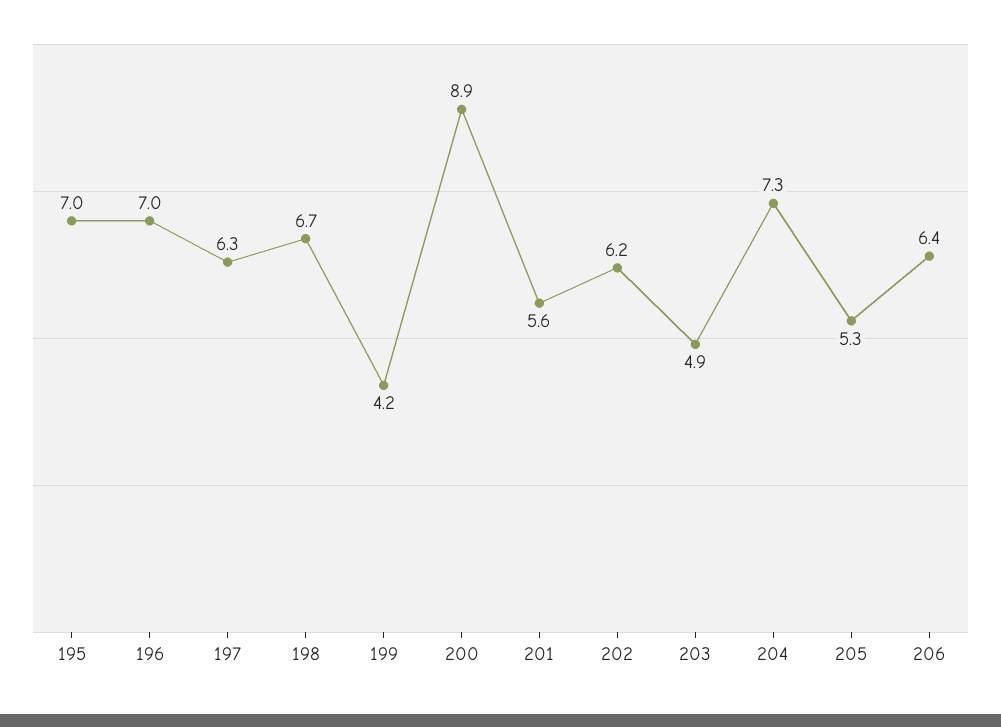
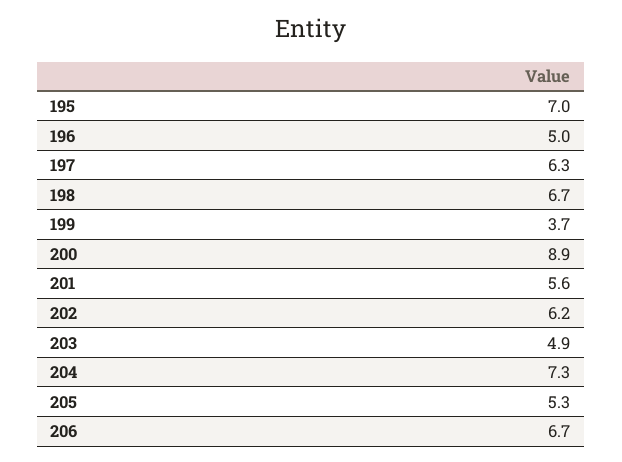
196: 7 -> 5
199: 4.2 -> 3.7
206: 6.4 -> 6.7

